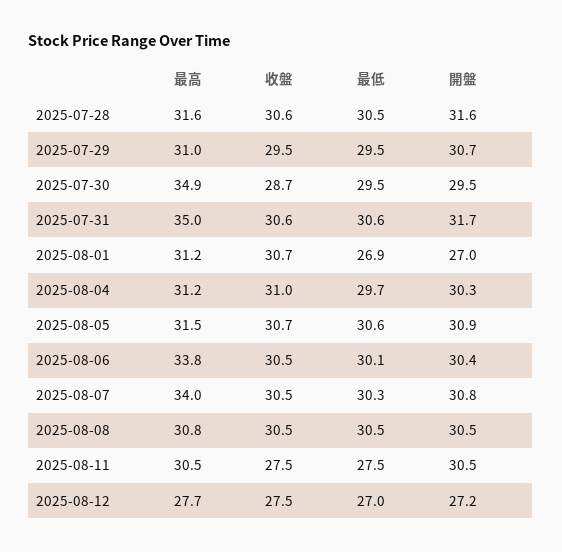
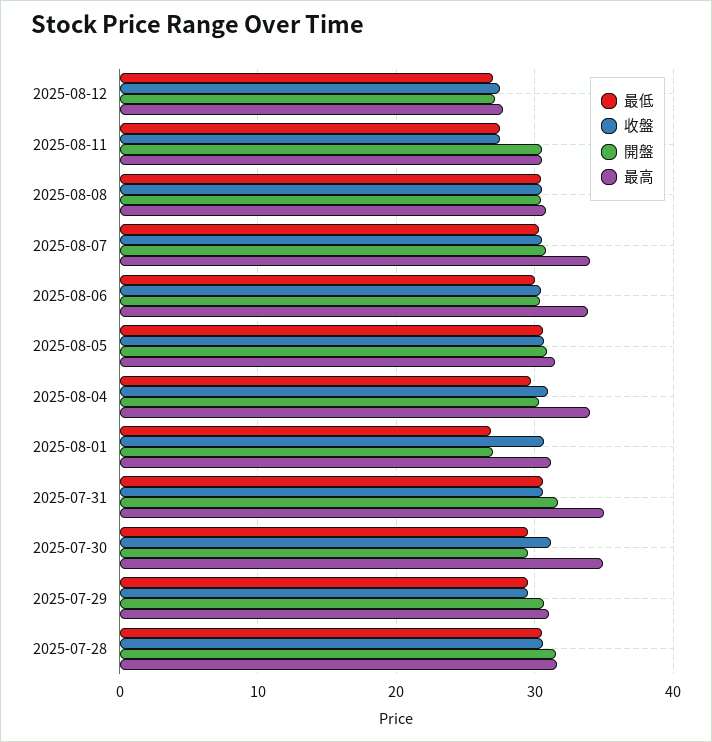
收盤, 2025-07-30: 28.7 -> 31
最高, 2025-08-04: 31.2 -> 34

